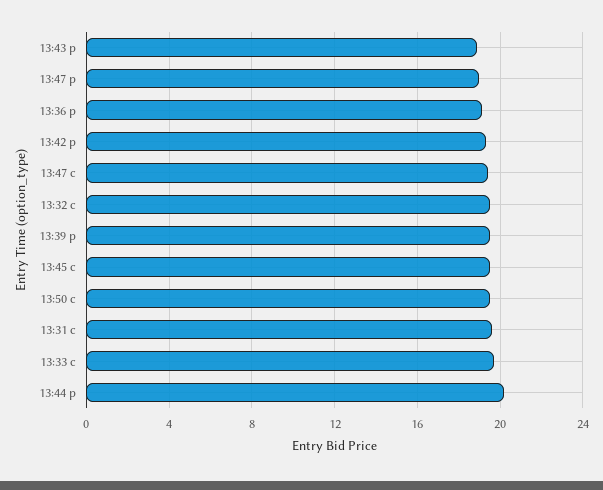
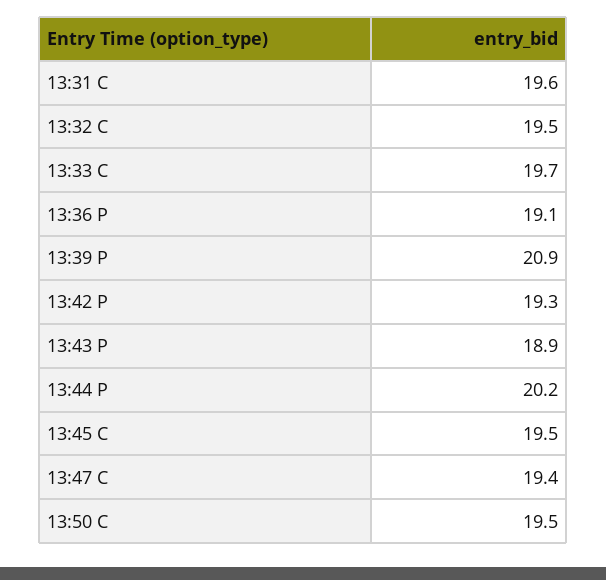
13:47 p: 19 -> none
13:39 p: 19.5 -> 20.9

